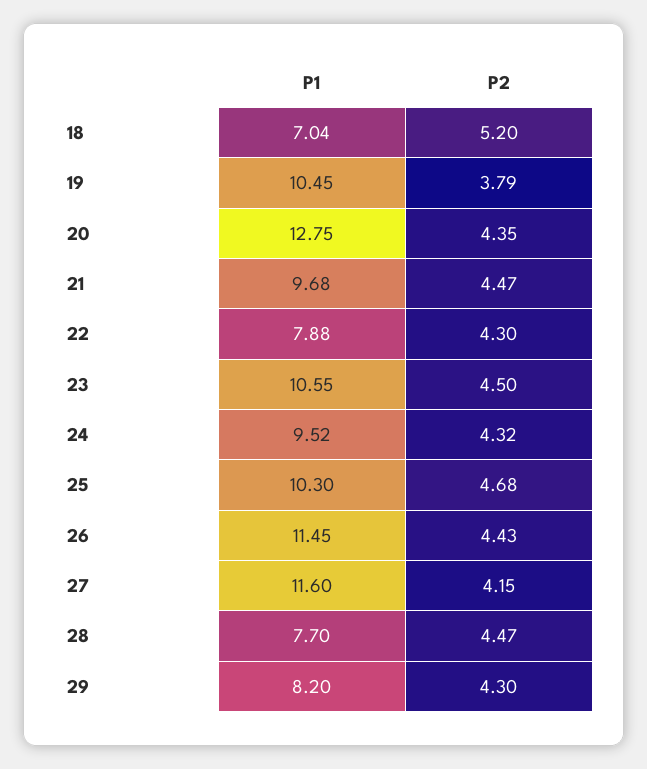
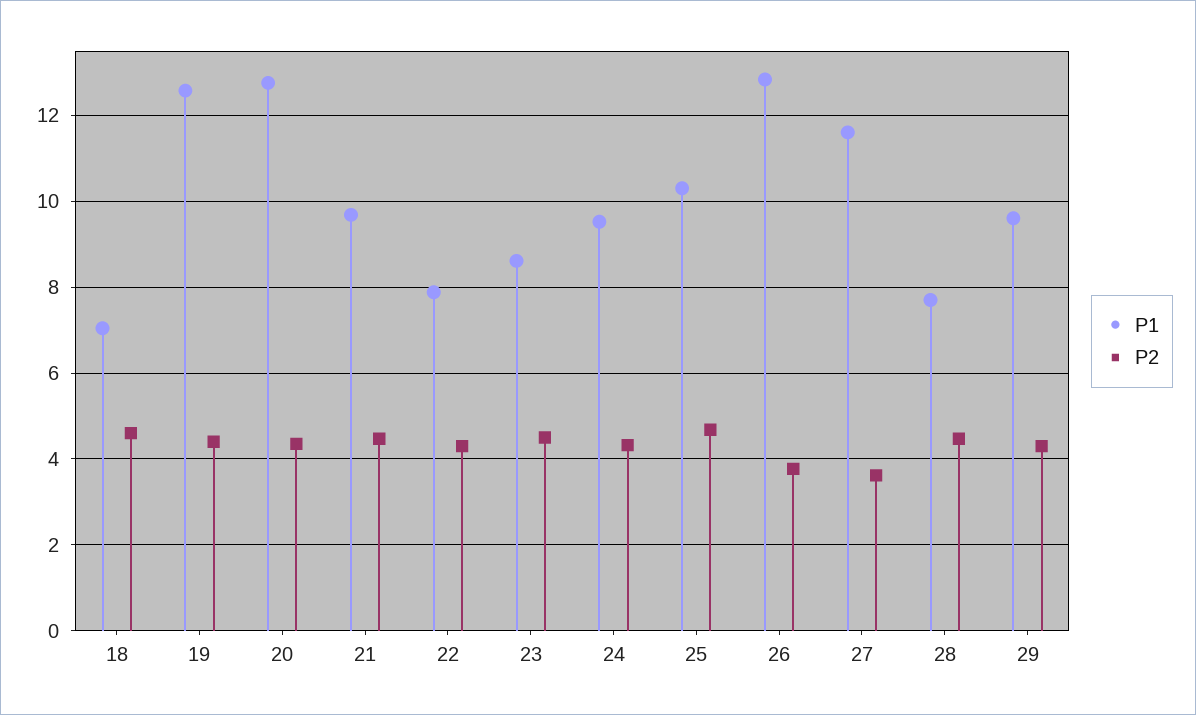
P2, 18: 5.2 -> 4.6
P1, 19: 10.45 -> 12.6
P2, 19: 3.79 -> 4.4
P1, 23: 10.55 -> 8.6
P1, 26: 11.45 -> 12.8
P2, 26: 4.43 -> 3.8
P2, 27: 4.15 -> 3.6
P1, 29: 8.2 -> 9.6

